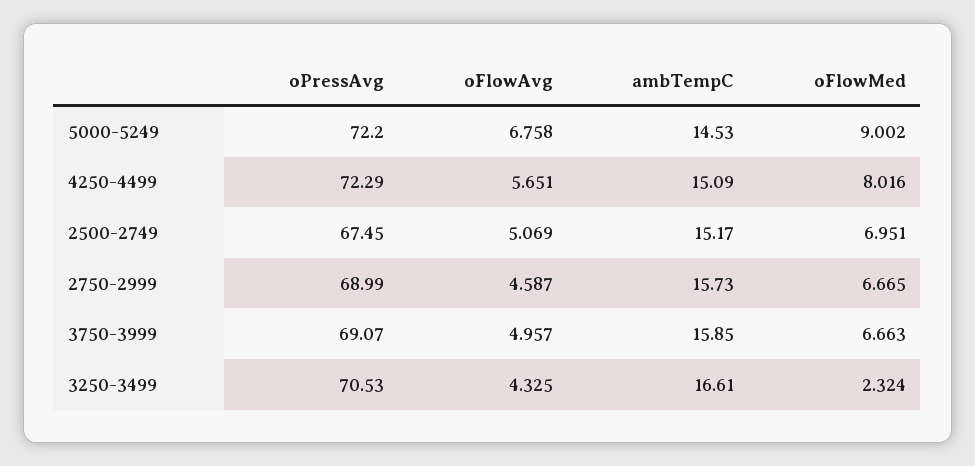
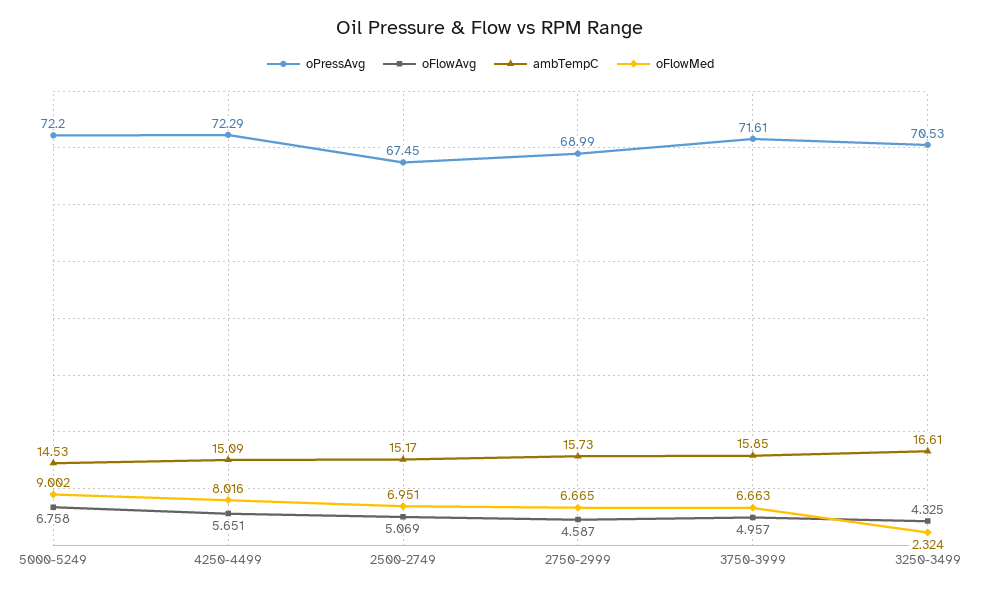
oPressAvg, 3750-3999: 69.07 -> 71.61

